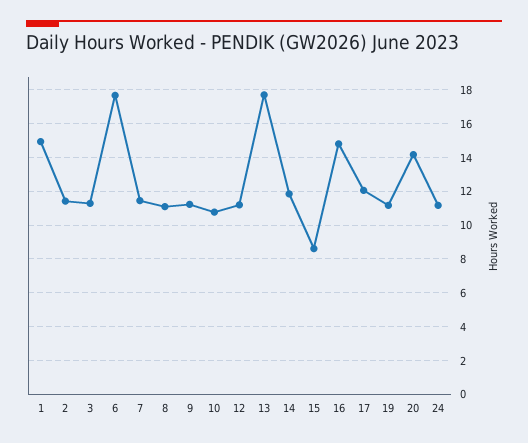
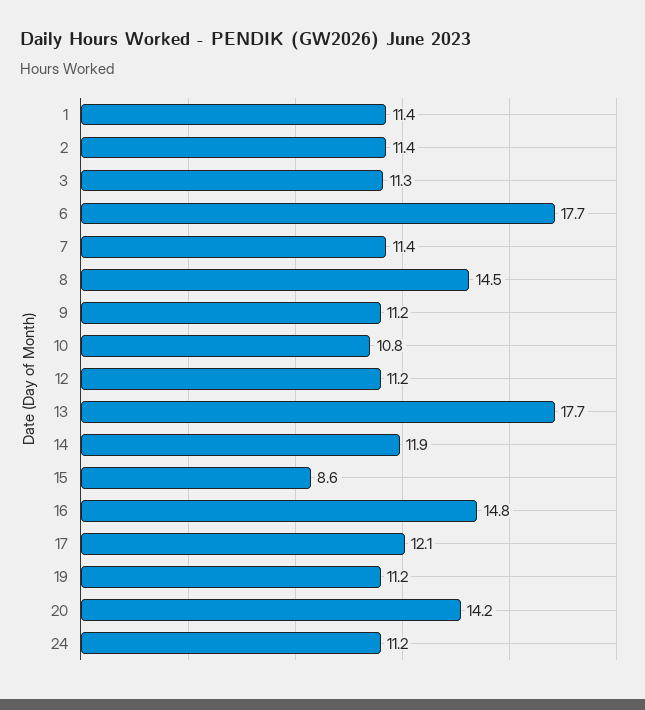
1: 15 -> 11.4
8: 11 -> 14.5

